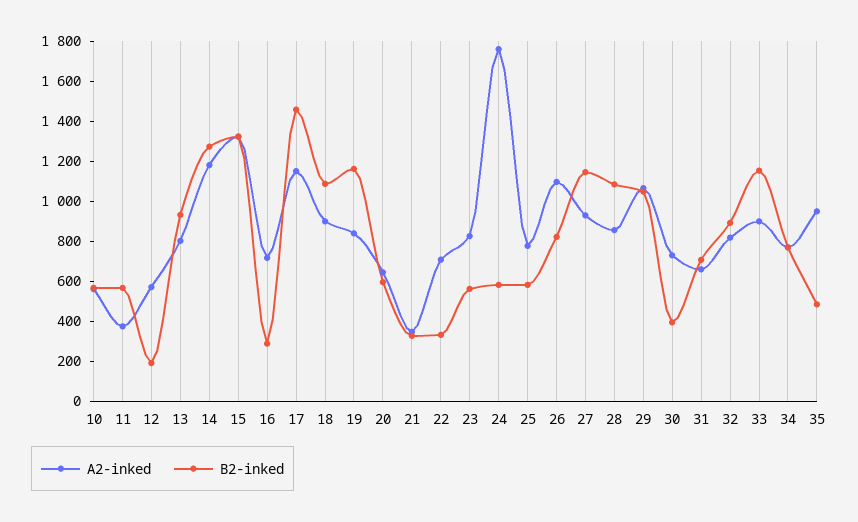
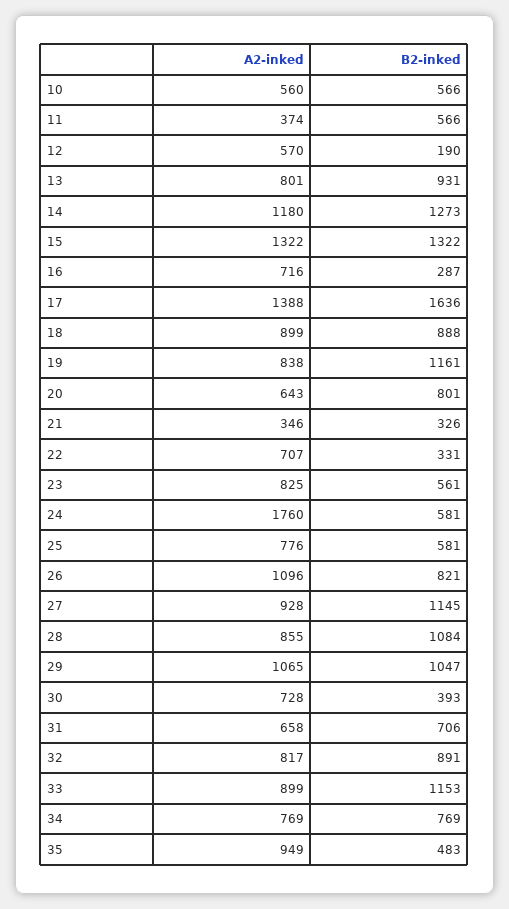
A2-inked, 17: 1150 -> 1388
B2-inked, 17: 1450 -> 1636
B2-inked, 18: 1100 -> 888
B2-inked, 20: 600 -> 801

